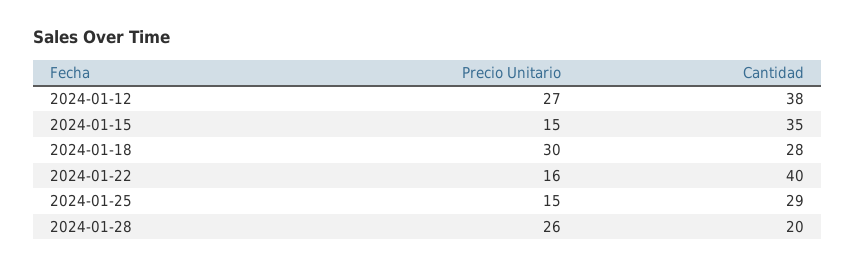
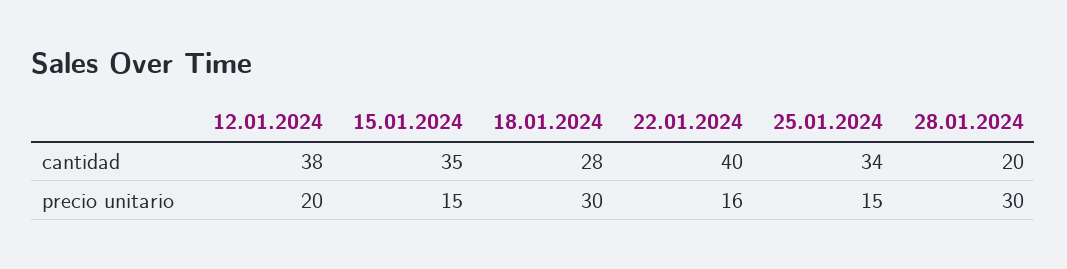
Precio Unitario, 2024-01-12: 27 -> 20
Cantidad, 2024-01-25: 29 -> 34
Precio Unitario, 2024-01-28: 26 -> 30

